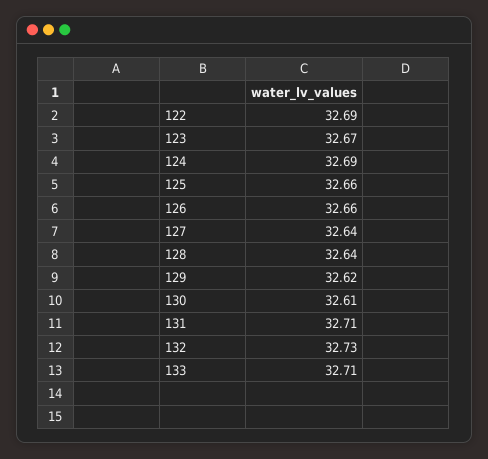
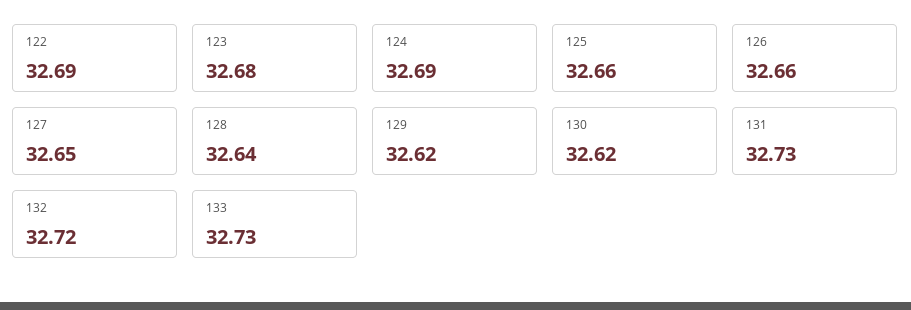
123: 32.67 -> 32.68
127: 32.64 -> 32.65
130: 32.61 -> 32.62
131: 32.71 -> 32.73
132: 32.73 -> 32.72
133: 32.71 -> 32.73

